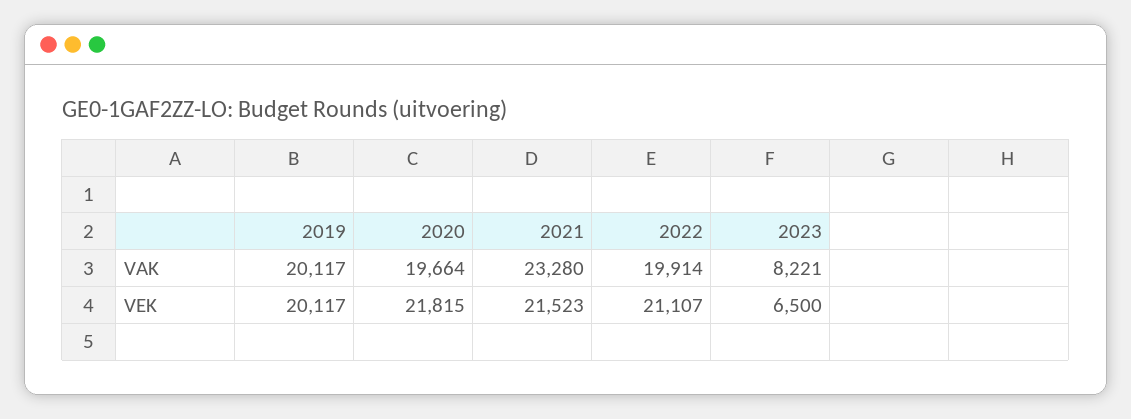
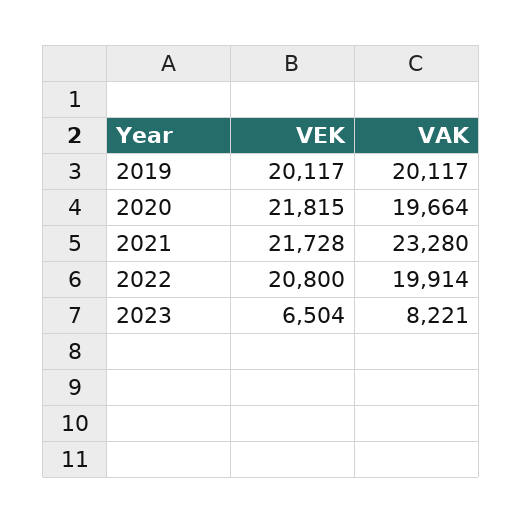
2021, VEK: 21523 -> 21728
2022, VEK: 21107 -> 20800
2023, VEK: 6500 -> 6504

